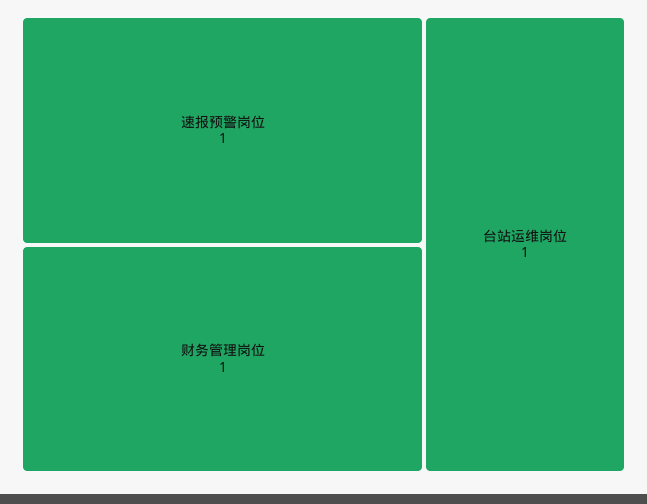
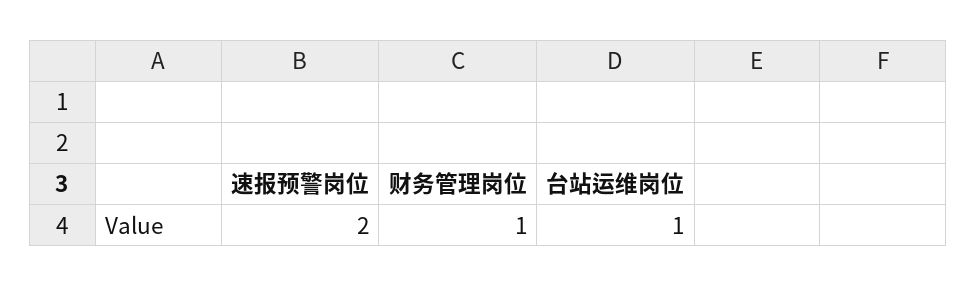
速报预警岗位: 1 -> 2

